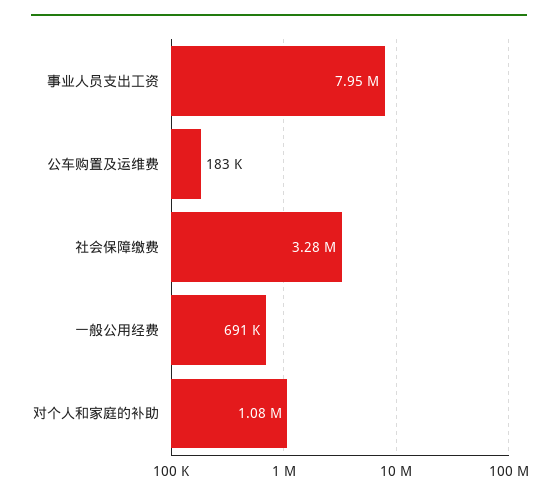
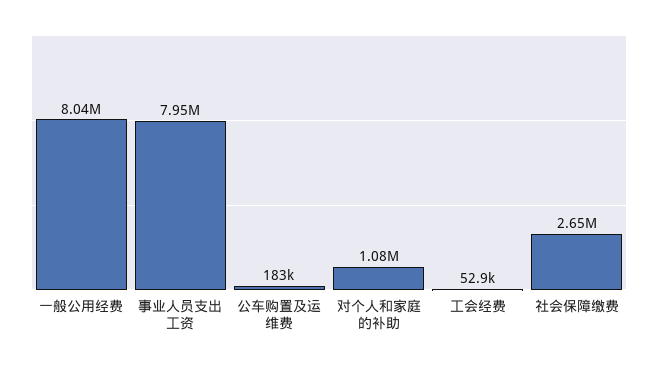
社会保障缴费: 3280000 -> 2650000
一般公用经费: 691000 -> 8040000
工会经费: none -> 52900

